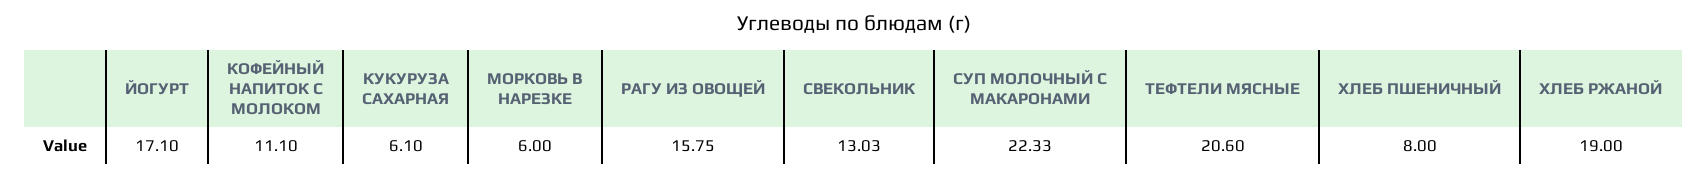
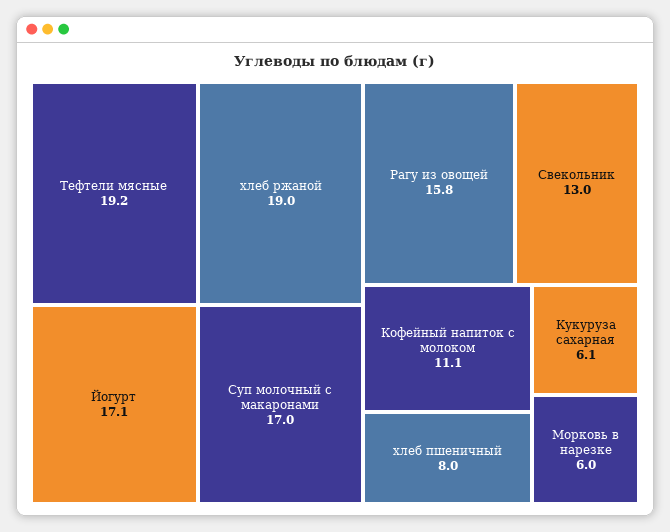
СУП МОЛОЧНЫЙ С МАКАРОНАМИ: 22.33 -> 17
ТЕФТЕЛИ МЯСНЫЕ: 20.6 -> 19.2

